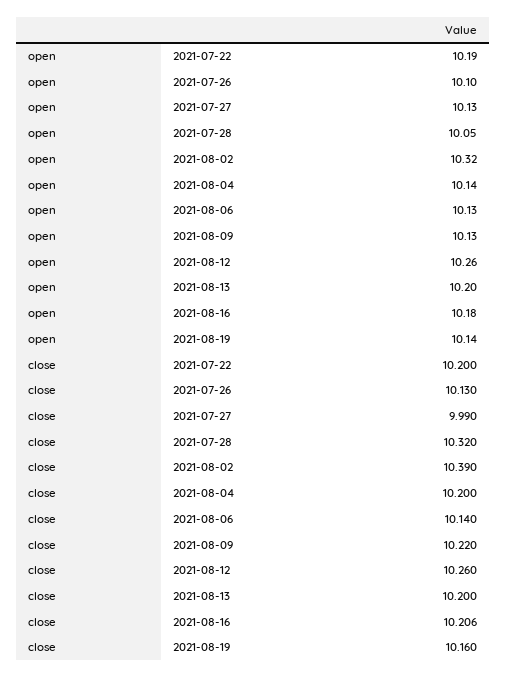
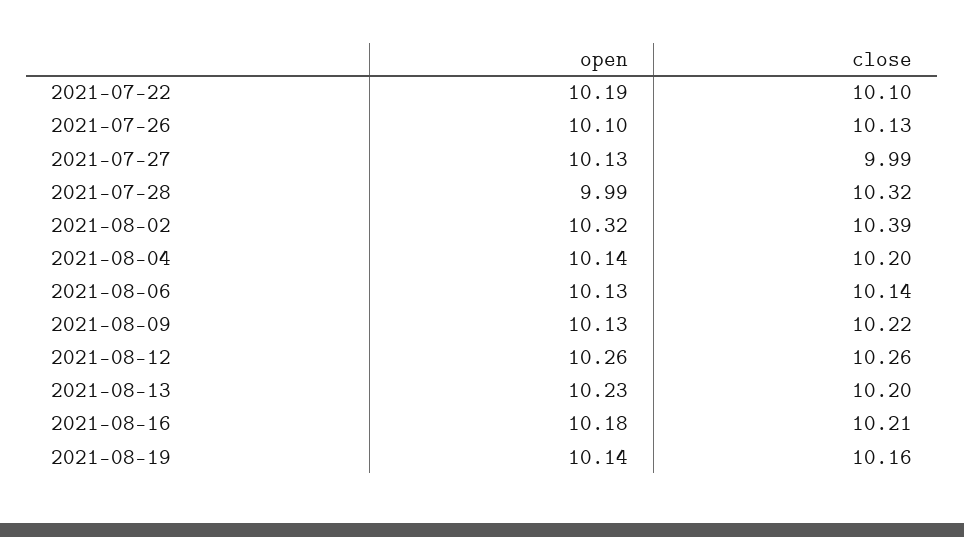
open, 2021-07-28: 10.05 -> 9.99
open, 2021-08-13: 10.2 -> 10.23
close, 2021-07-22: 10.2 -> 10.1

